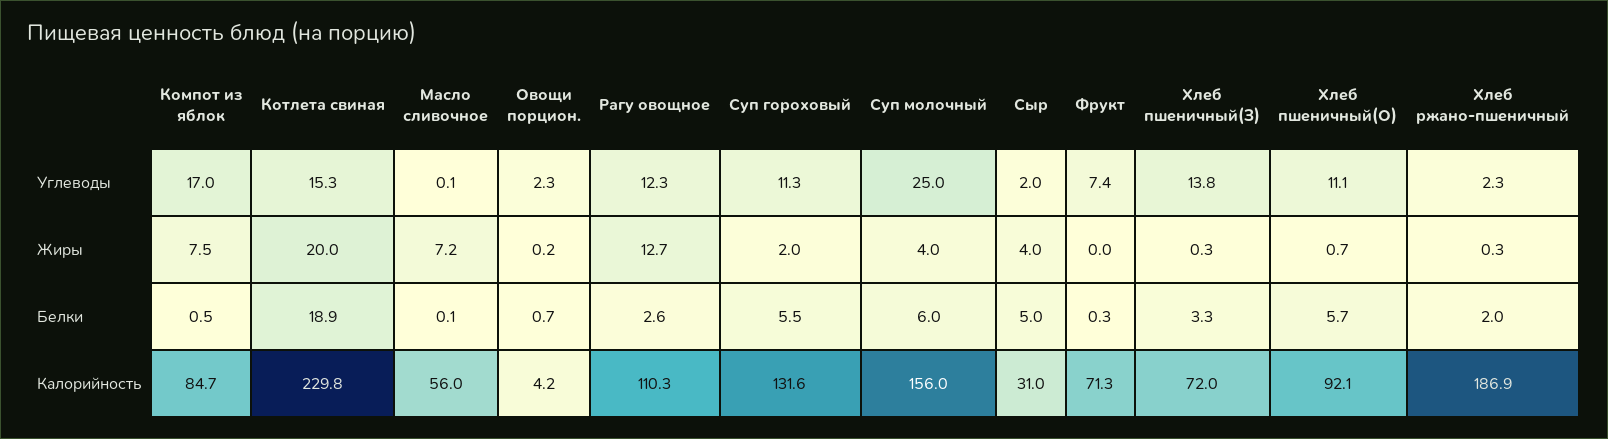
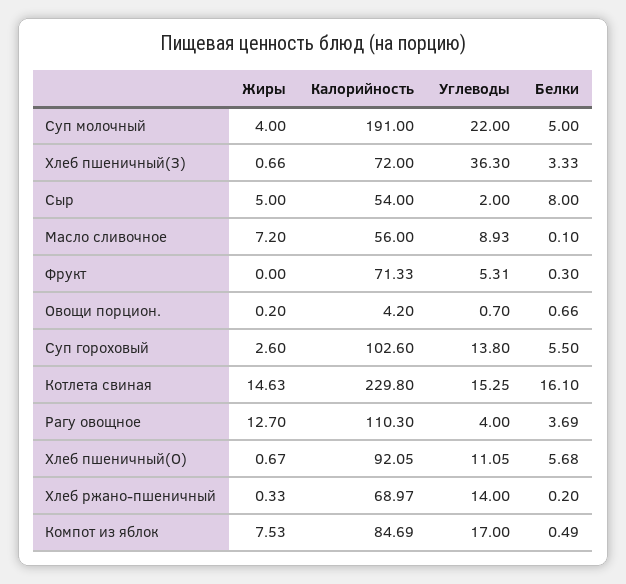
Масло сливочное, Углеводы: 0.1 -> 8.93
Овощи порцион., Углеводы: 2.3 -> 0.7
Рагу овощное, Углеводы: 12.3 -> 4
Суп гороховый, Углеводы: 11.3 -> 13.8
Суп молочный, Углеводы: 25 -> 22
Фрукт, Углеводы: 7.4 -> 5.31
Хлеб пшеничный(З), Углеводы: 13.8 -> 36.3
Хлеб ржано-пшеничный, Углеводы: 2.3 -> 14
Котлета свиная, Жиры: 20 -> 14.63
Суп гороховый, Жиры: 2 -> 2.6
Сыр, Жиры: 4 -> 5
Хлеб пшеничный(З), Жиры: 0.3 -> 0.66
Котлета свиная, Белки: 18.9 -> 16.1
Рагу овощное, Белки: 2.6 -> 3.69
Суп молочный, Белки: 6 -> 5
Сыр, Белки: 5 -> 8
Хлеб ржано-пшеничный, Белки: 2 -> 0.2
Суп гороховый, Калорийность: 131.6 -> 102.6
Суп молочный, Калорийность: 156 -> 191
Сыр, Калорийность: 31 -> 54
Хлеб ржано-пшеничный, Калорийность: 186.9 -> 68.97

